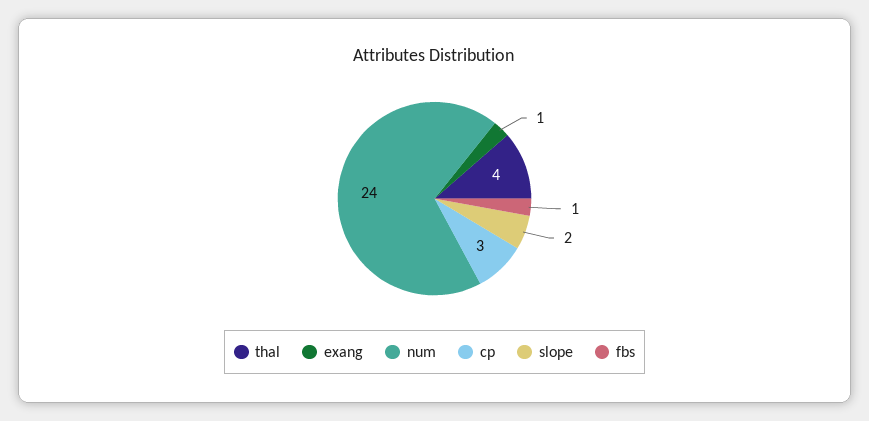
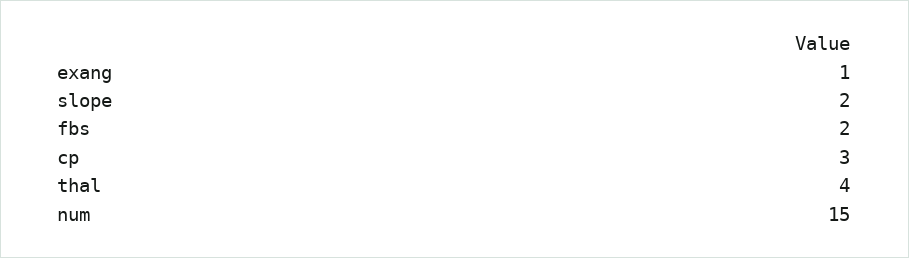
num: 24 -> 15
fbs: 1 -> 2

